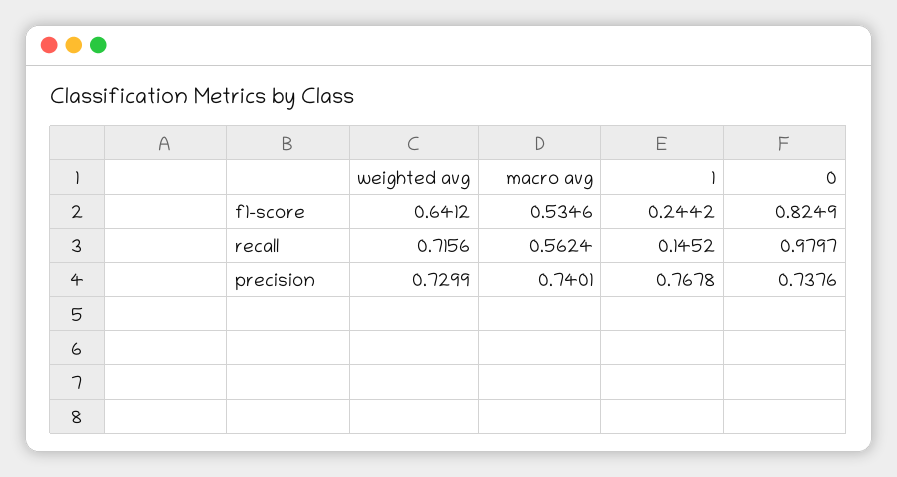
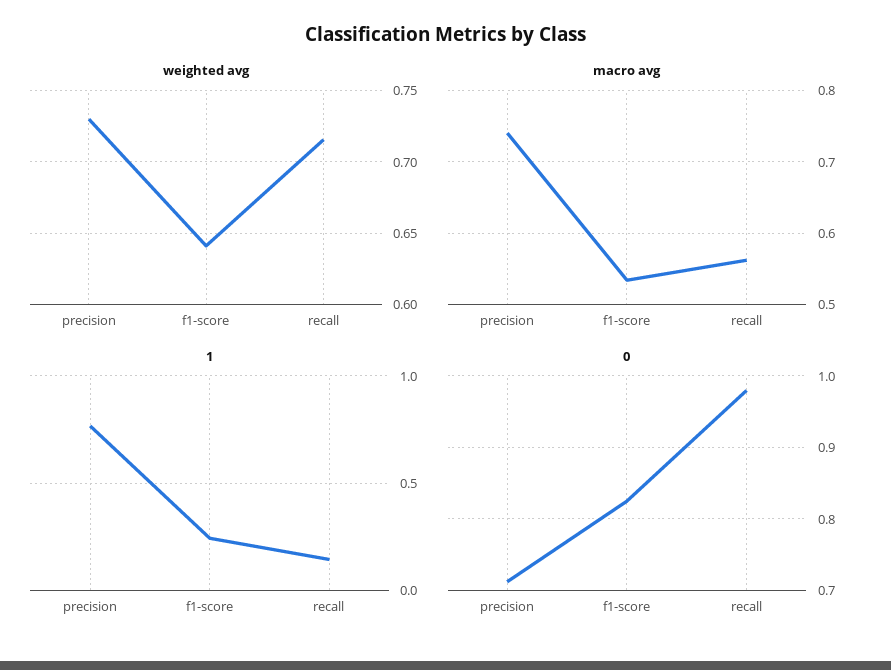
0, precision: 0.7376 -> 0.71

